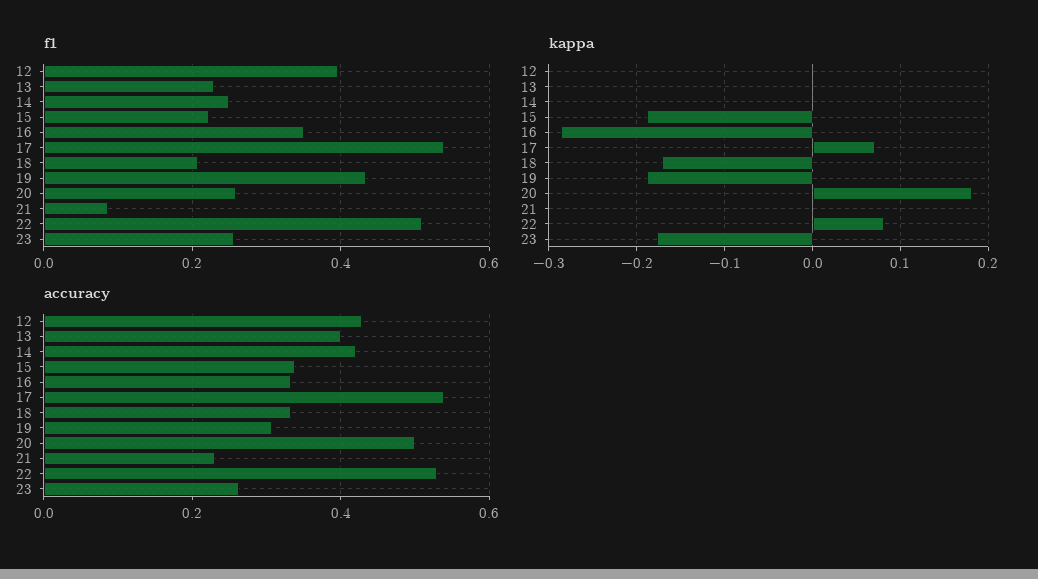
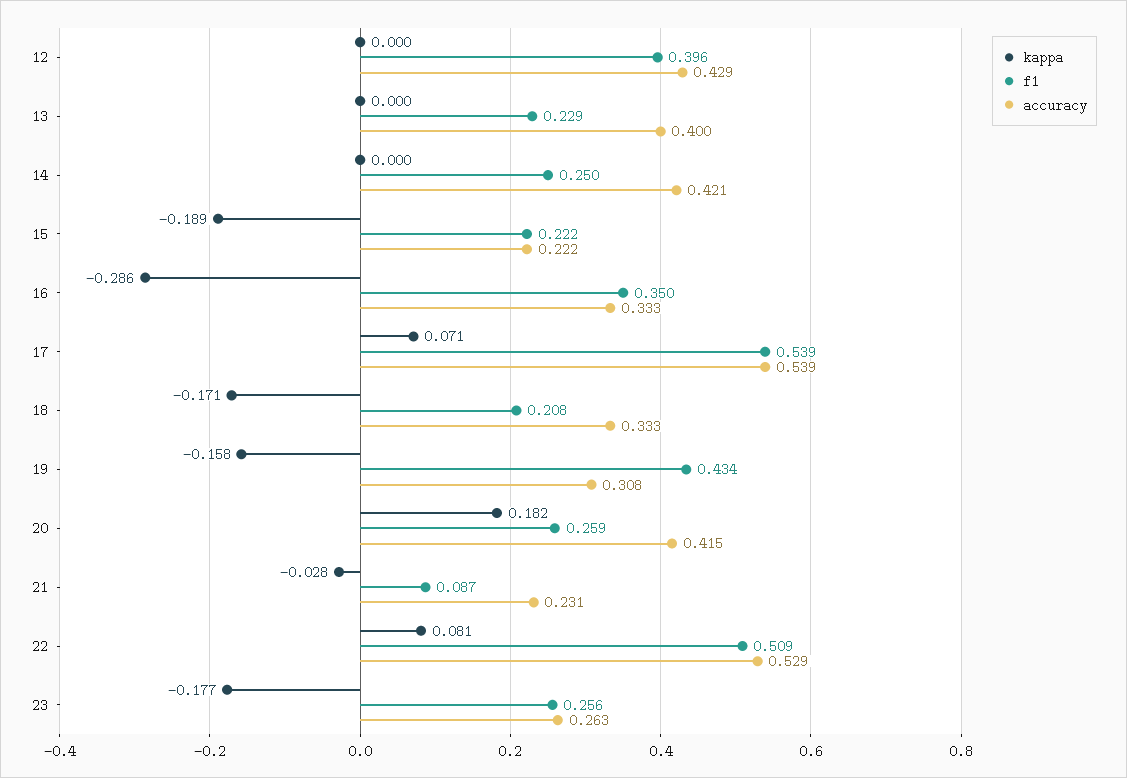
kappa, 19: -0.19 -> -0.158
kappa, 21: 0 -> -0.028
accuracy, 15: 0.34 -> 0.222
accuracy, 20: 0.5 -> 0.415

